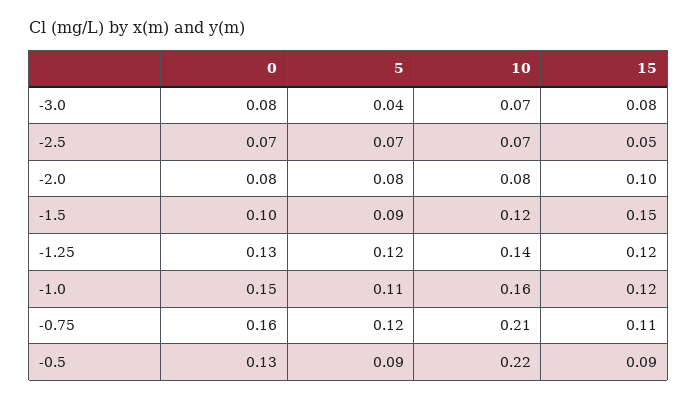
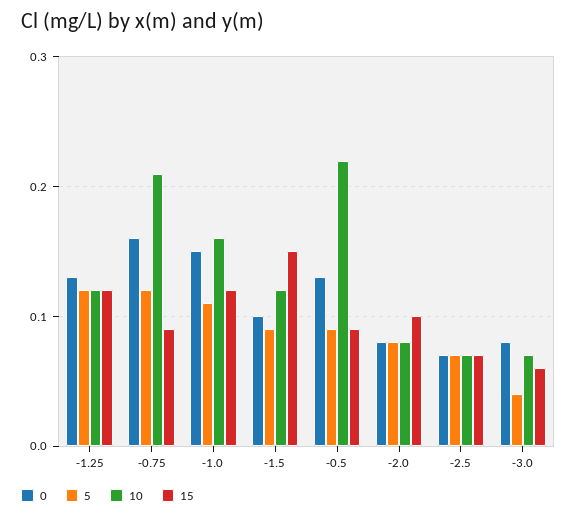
15, -3.0: 0.08 -> 0.06
15, -2.5: 0.05 -> 0.07
10, -1.25: 0.14 -> 0.12
15, -0.75: 0.11 -> 0.09

